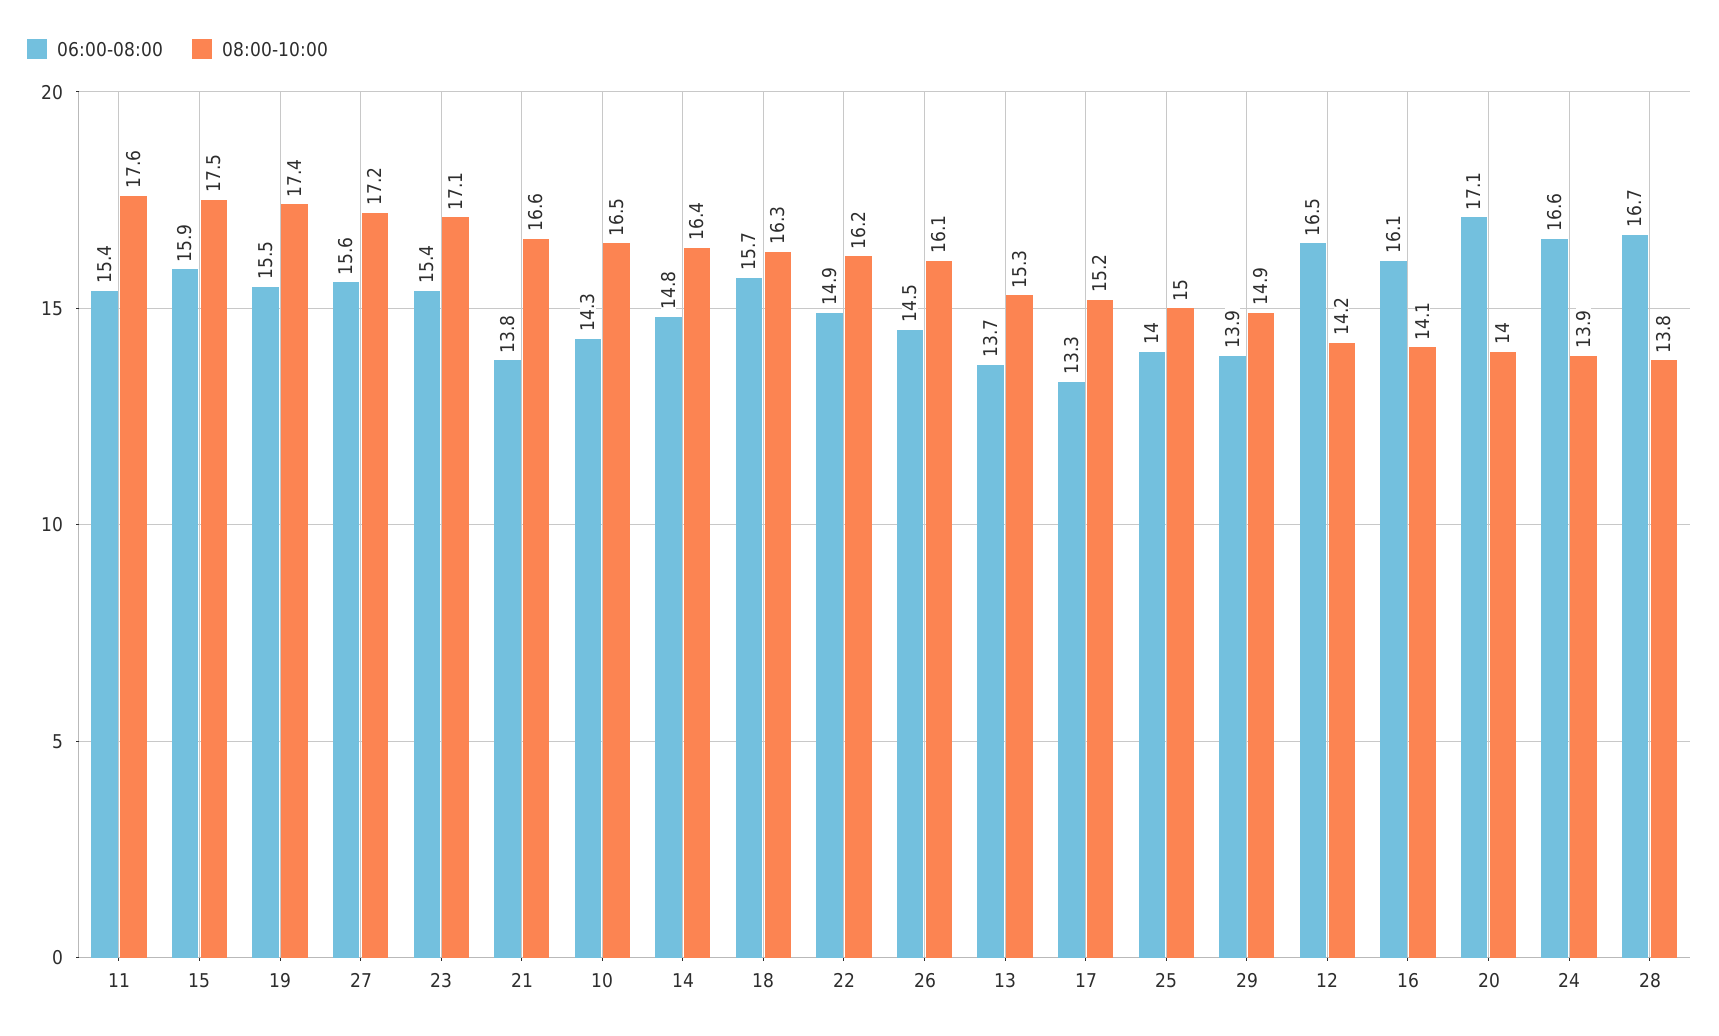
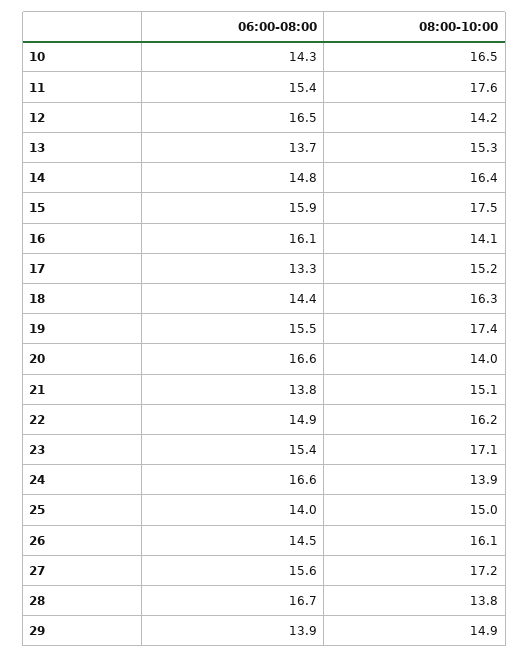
08:00-10:00, 21: 16.6 -> 15.1
06:00-08:00, 18: 15.7 -> 14.4
06:00-08:00, 20: 17.1 -> 16.6

